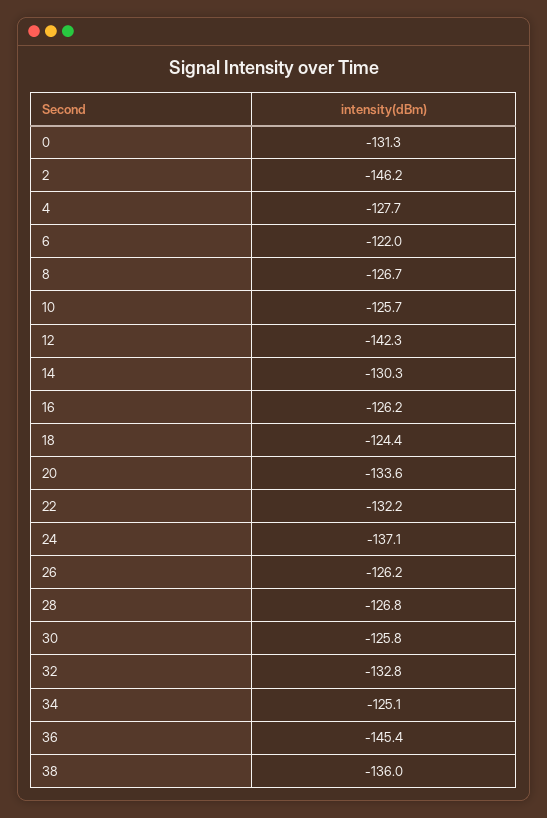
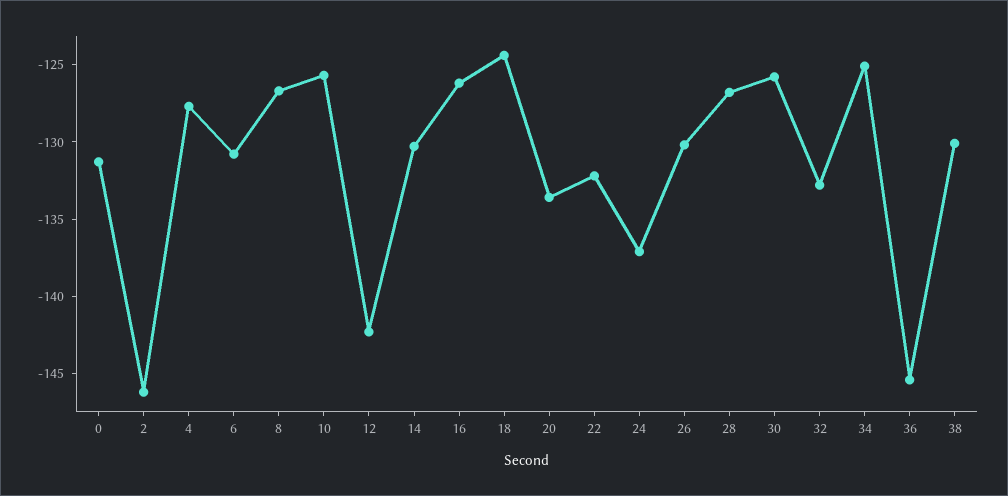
6: -122 -> -131
26: -126.2 -> -130
38: -136 -> -130

